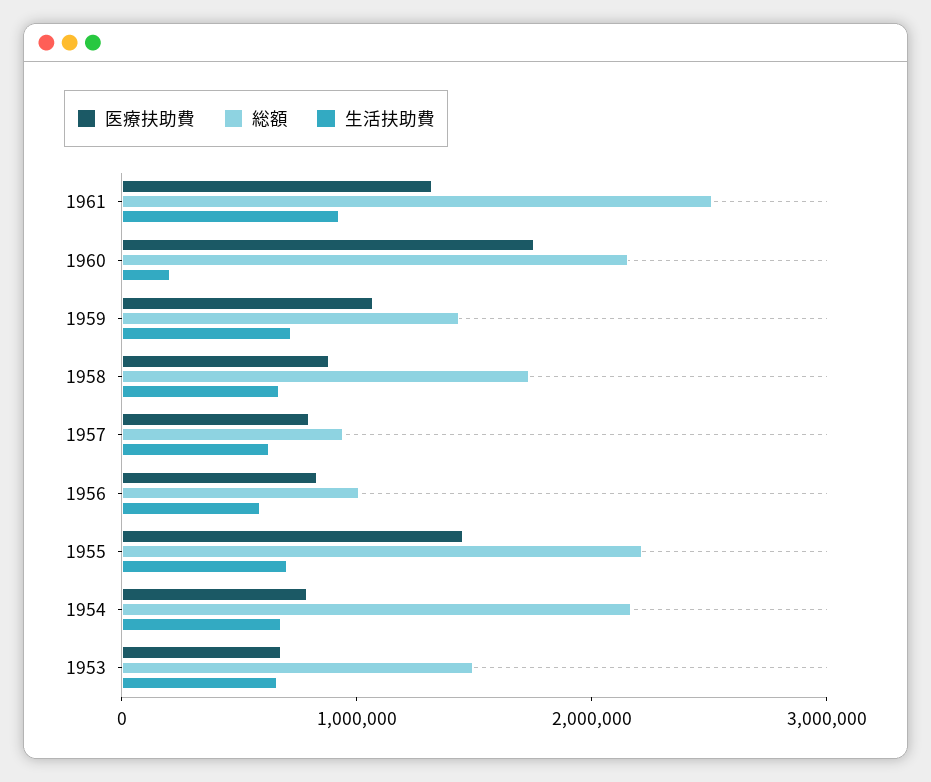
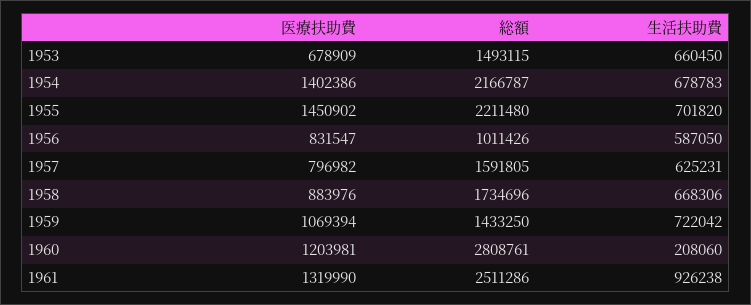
医療扶助費, 1960: 1800000 -> 1203981
総額, 1960: 2200000 -> 2808761
総額, 1957: 1000000 -> 1591805
医療扶助費, 1954: 800000 -> 1402386

